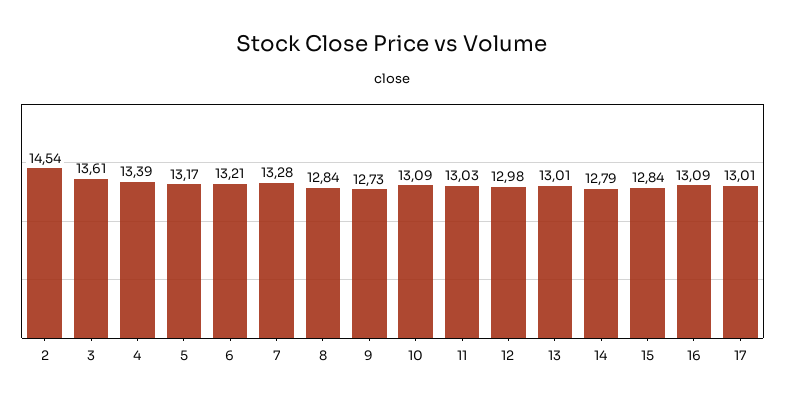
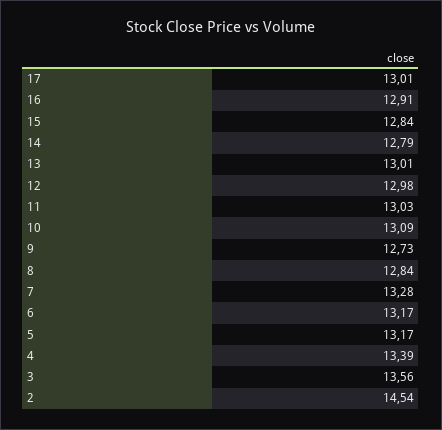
3: 13.61 -> 13.56
6: 13.21 -> 13.17
16: 13.09 -> 12.91

